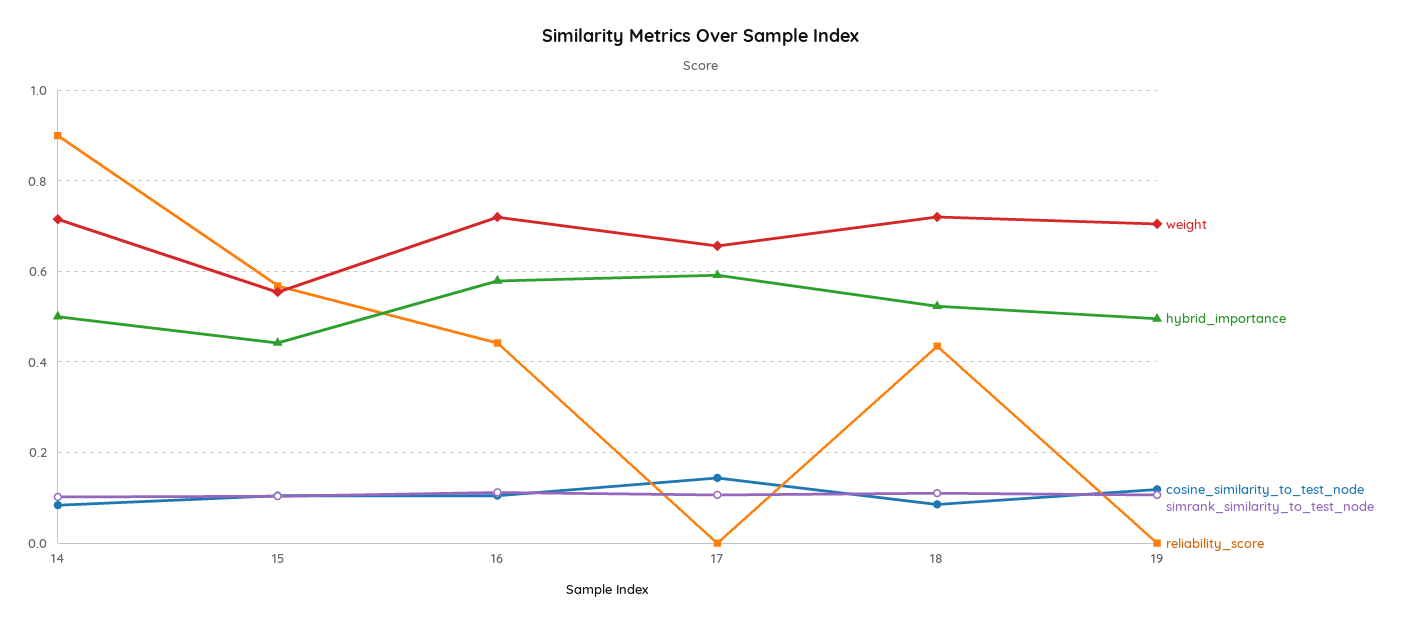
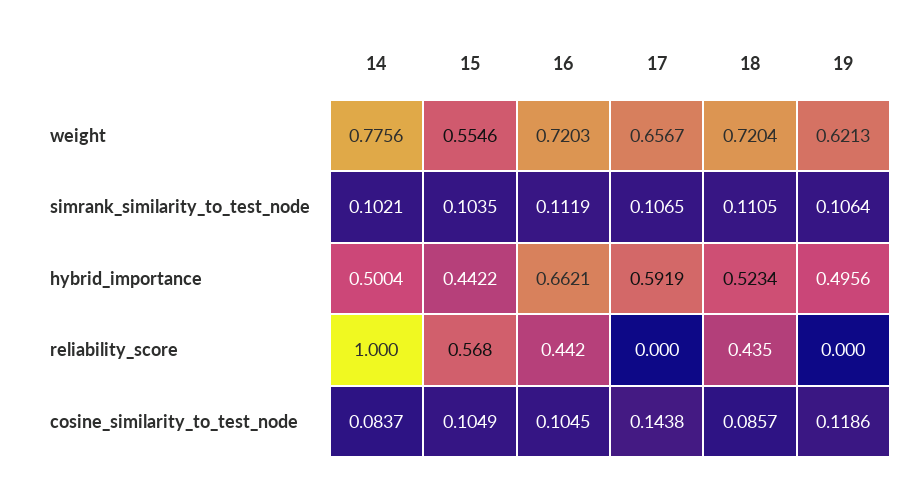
weight, 14: 0.72 -> 0.7756
reliability_score, 14: 0.9 -> 1
hybrid_importance, 16: 0.58 -> 0.6621
weight, 19: 0.7 -> 0.6213

